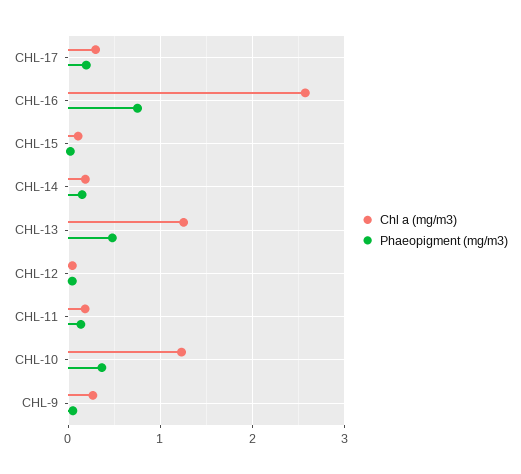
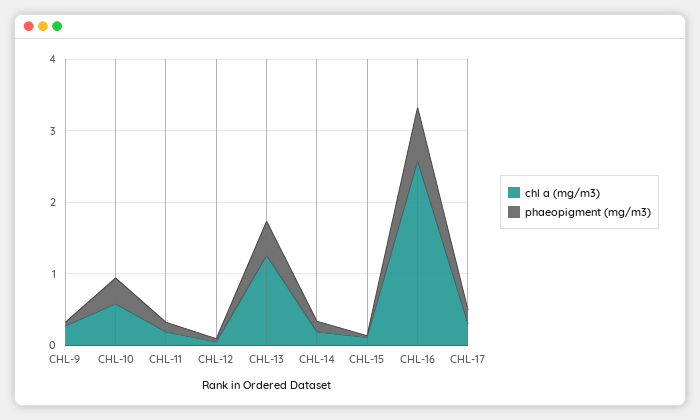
Chl a (mg/m3), CHL-10: 1.2 -> 0.6

